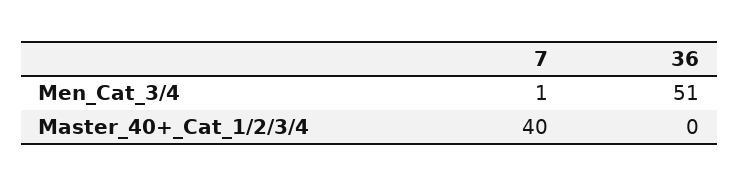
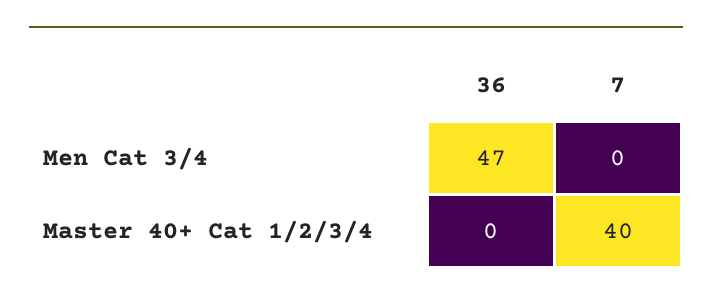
7, Men_Cat_3/4: 1 -> 0
36, Men_Cat_3/4: 51 -> 47

